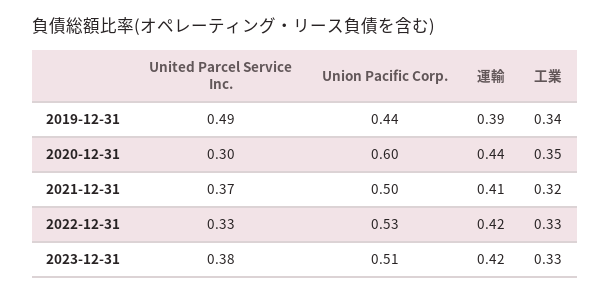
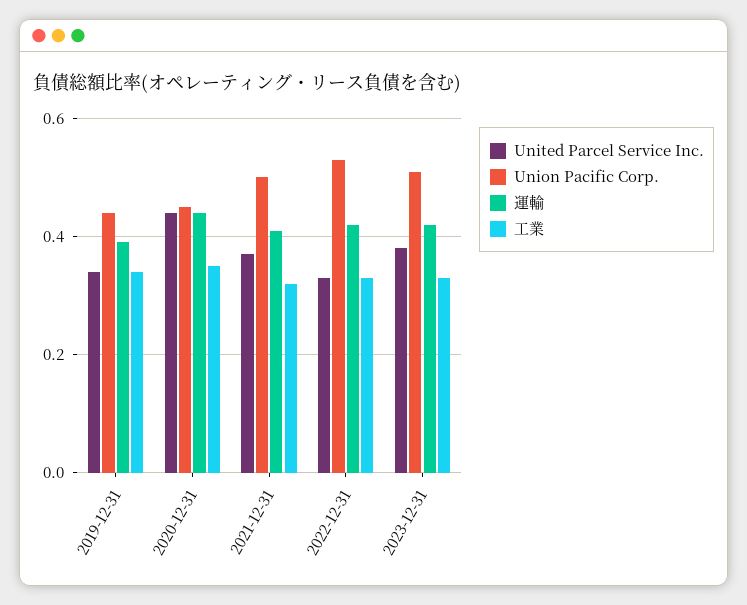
United Parcel Service Inc., 2019-12-31: 0.49 -> 0.35
United Parcel Service Inc., 2020-12-31: 0.3 -> 0.45
Union Pacific Corp., 2020-12-31: 0.6 -> 0.45

